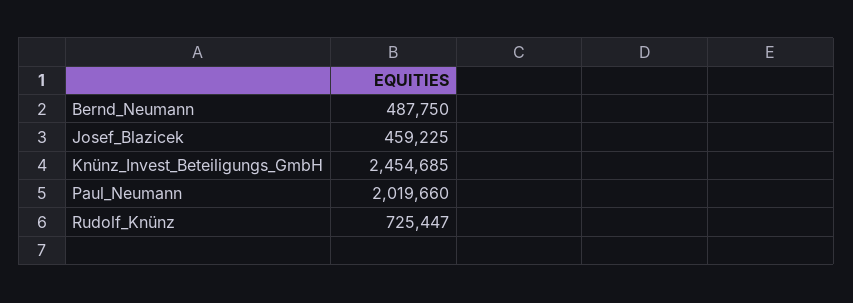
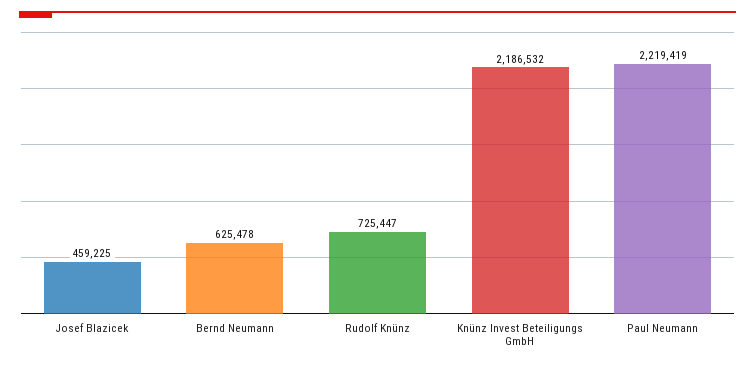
Bernd_Neumann: 487750 -> 625478
Knünz_Invest_Beteiligungs_GmbH: 2454685 -> 2186532
Paul_Neumann: 2019660 -> 2219419

